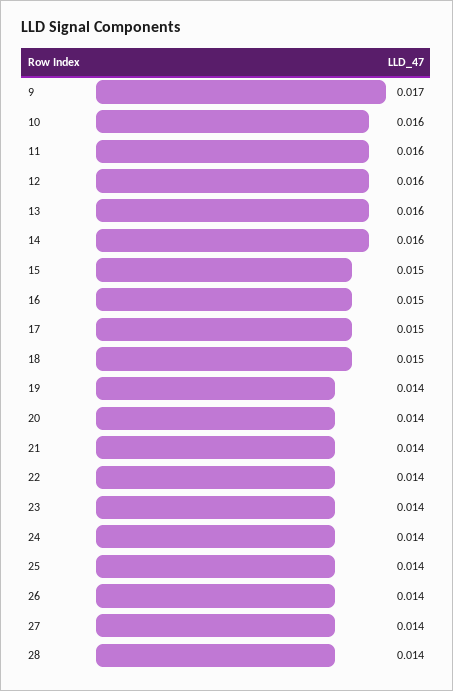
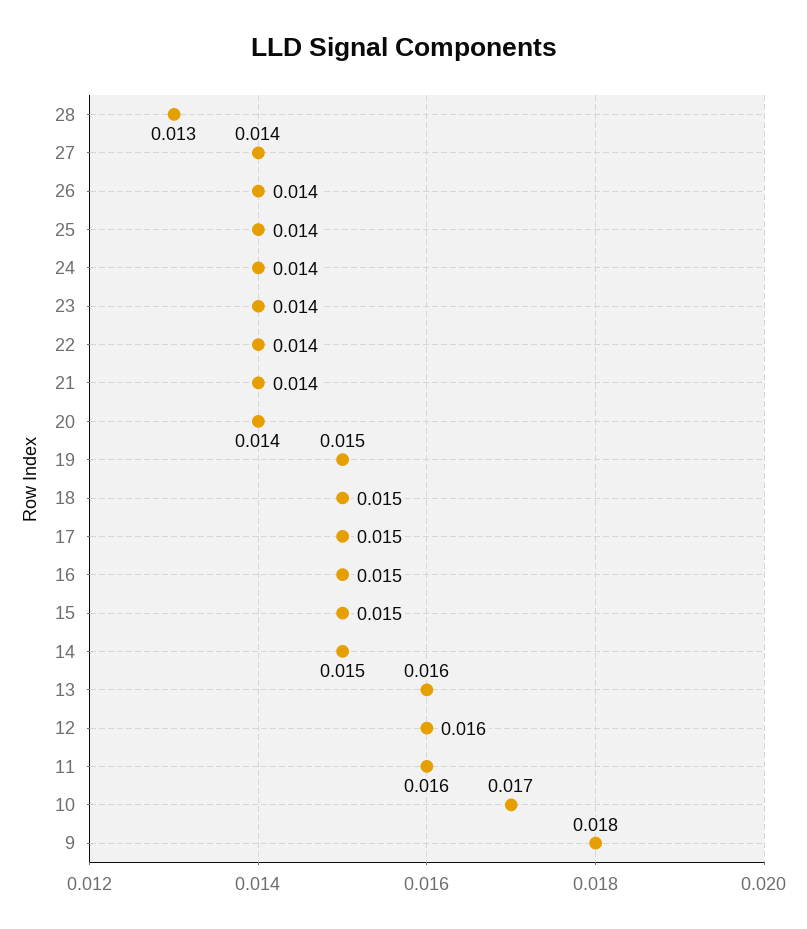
9: 0.017 -> 0.018
10: 0.016 -> 0.017
14: 0.016 -> 0.015
19: 0.014 -> 0.015
28: 0.014 -> 0.013

